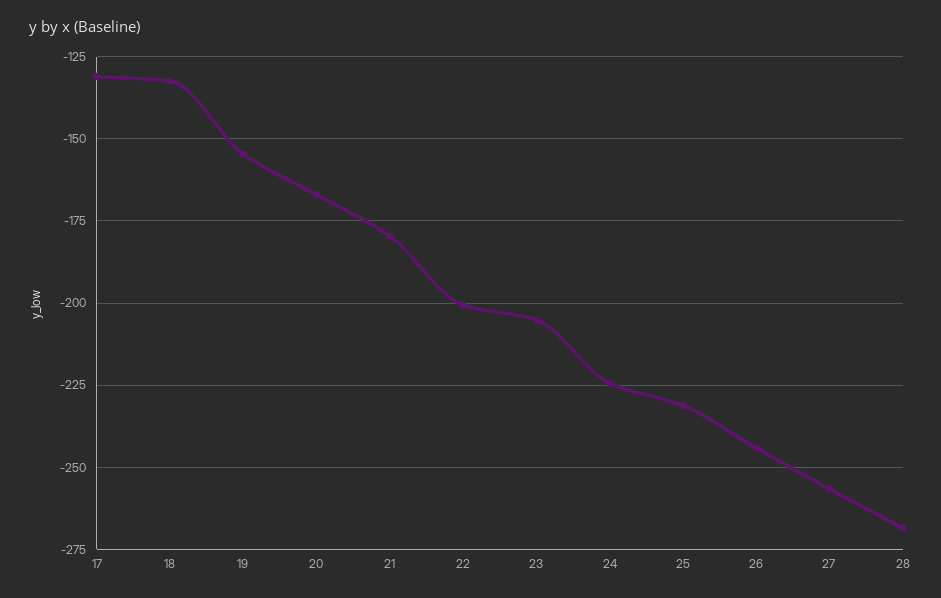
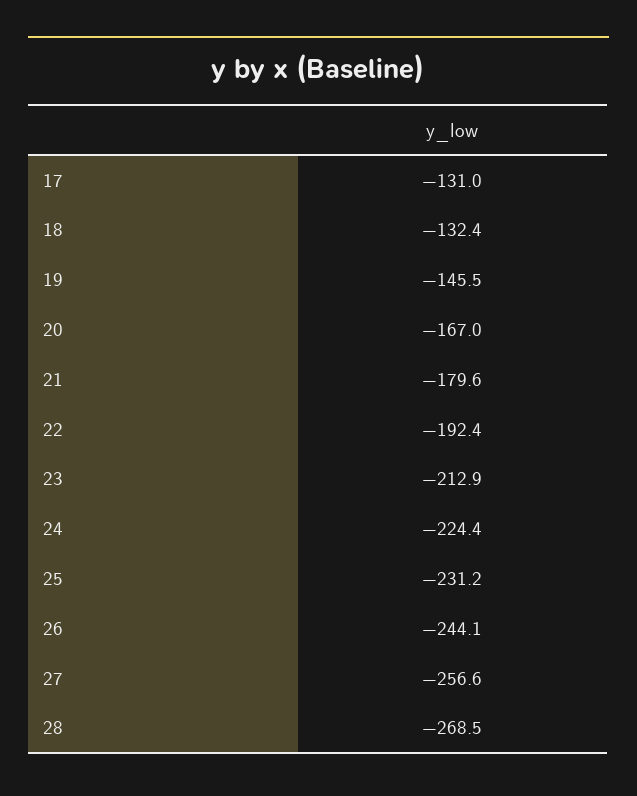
19: -155 -> -145.5
22: -200 -> -192.4
23: -205 -> -212.9

